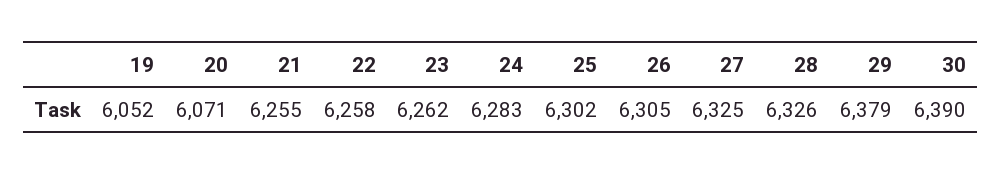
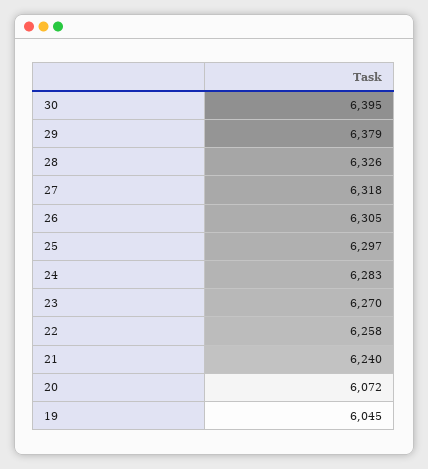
19: 6052 -> 6045
20: 6071 -> 6072
21: 6255 -> 6240
23: 6262 -> 6270
25: 6302 -> 6297
27: 6325 -> 6318
30: 6390 -> 6395

